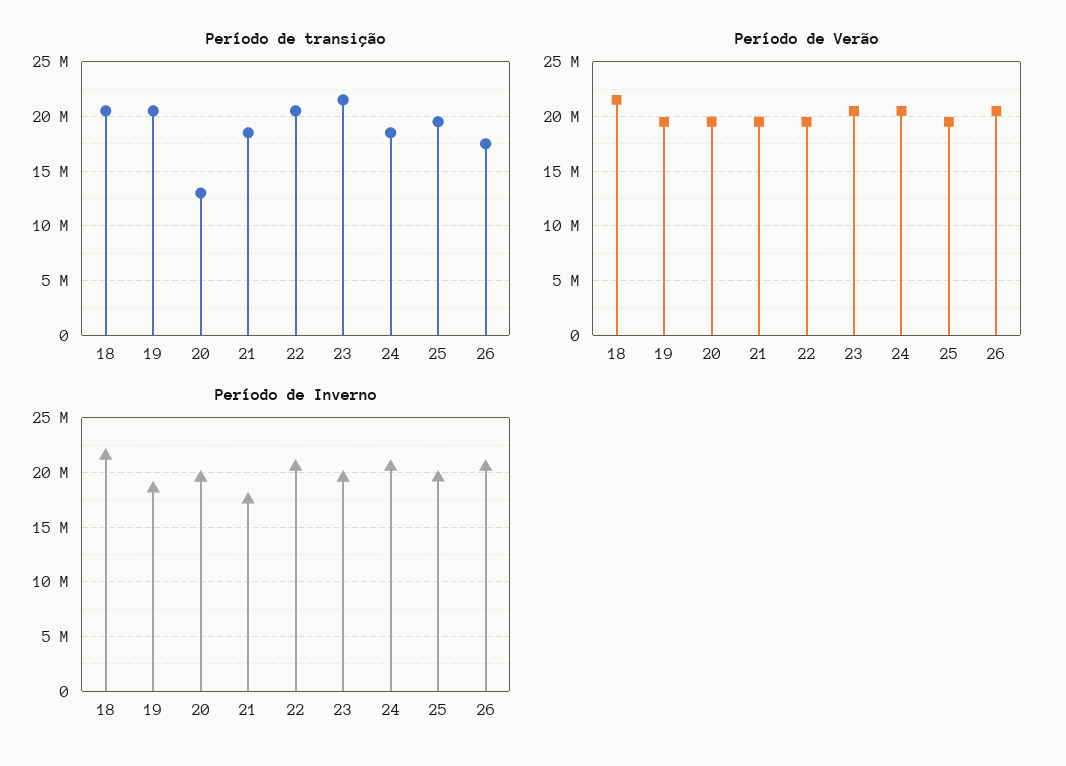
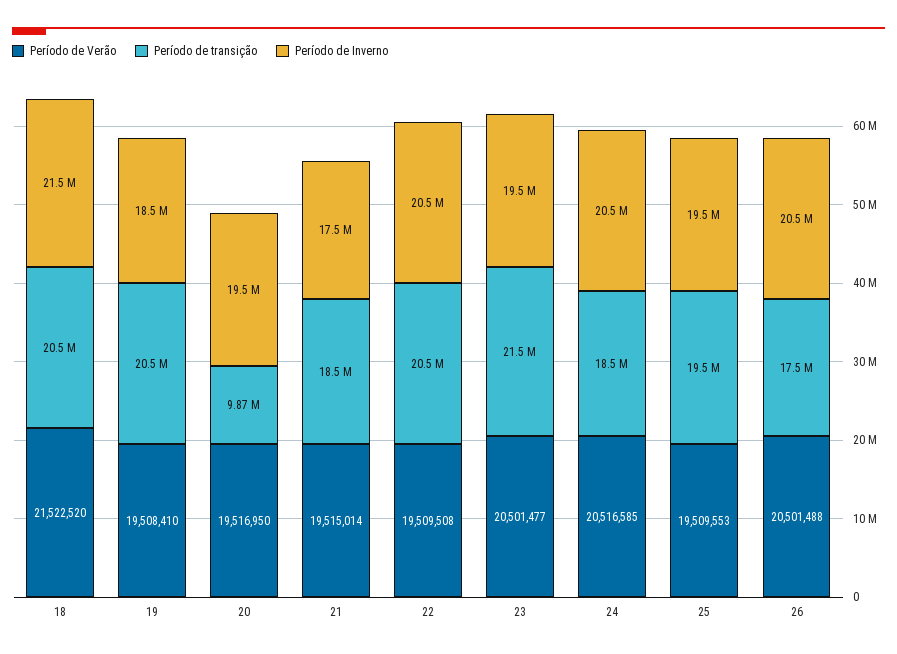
Período de transição, 20: 13000000 -> 9870000

